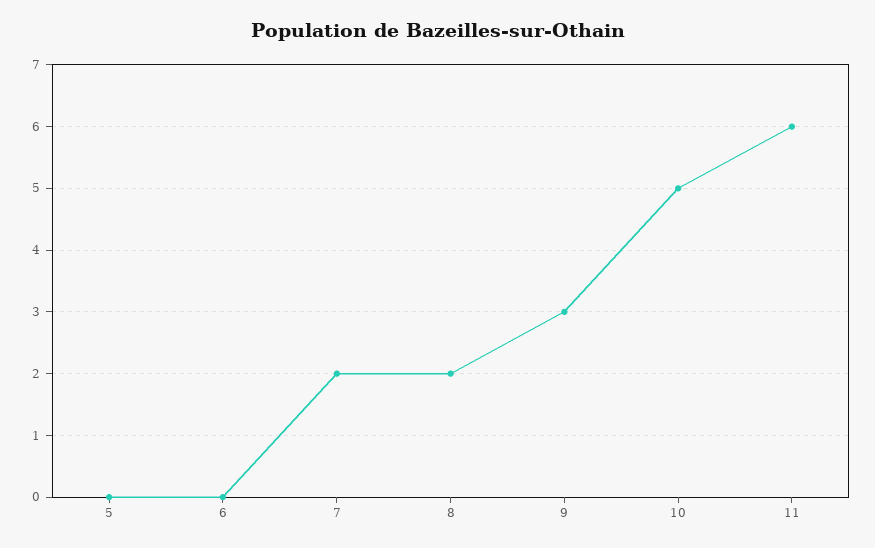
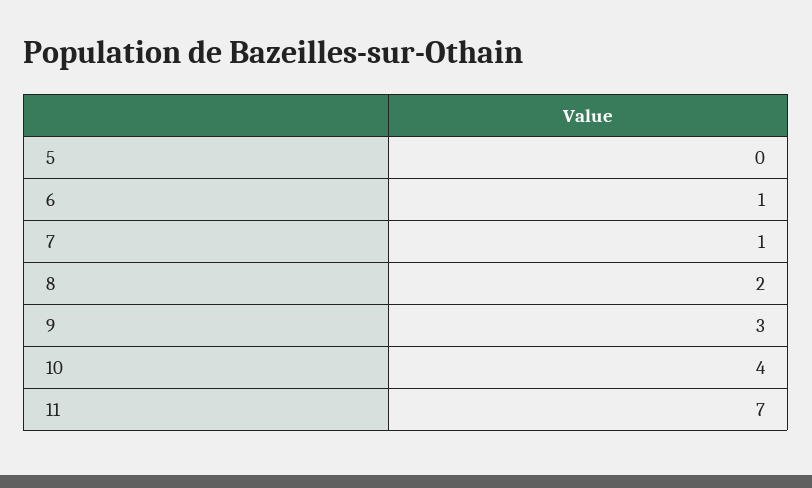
6: 0 -> 1
7: 2 -> 1
10: 5 -> 4
11: 6 -> 7

